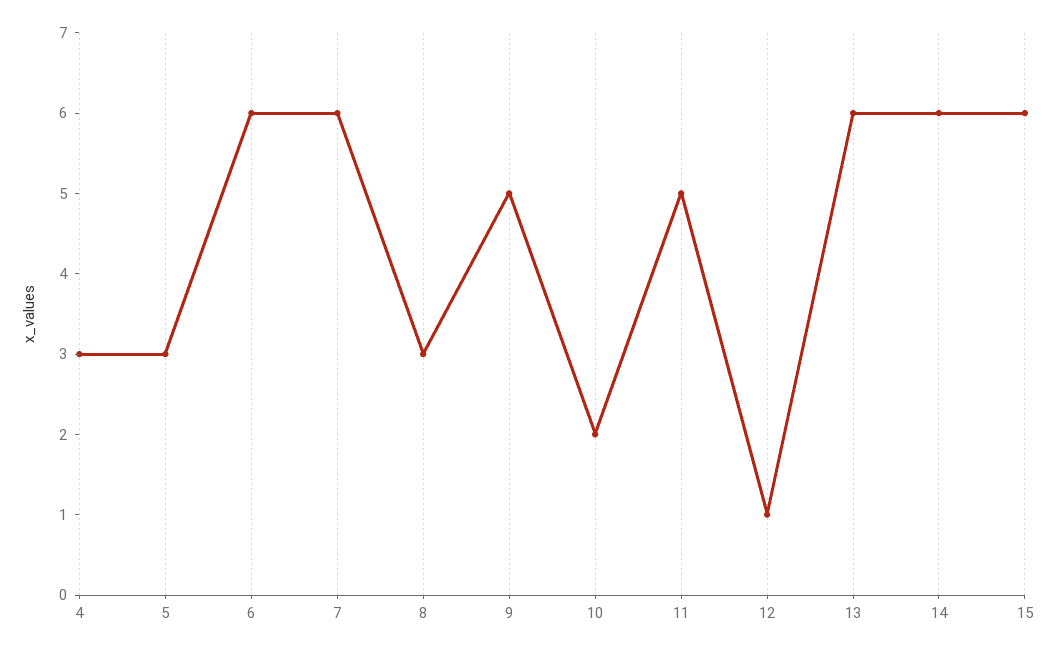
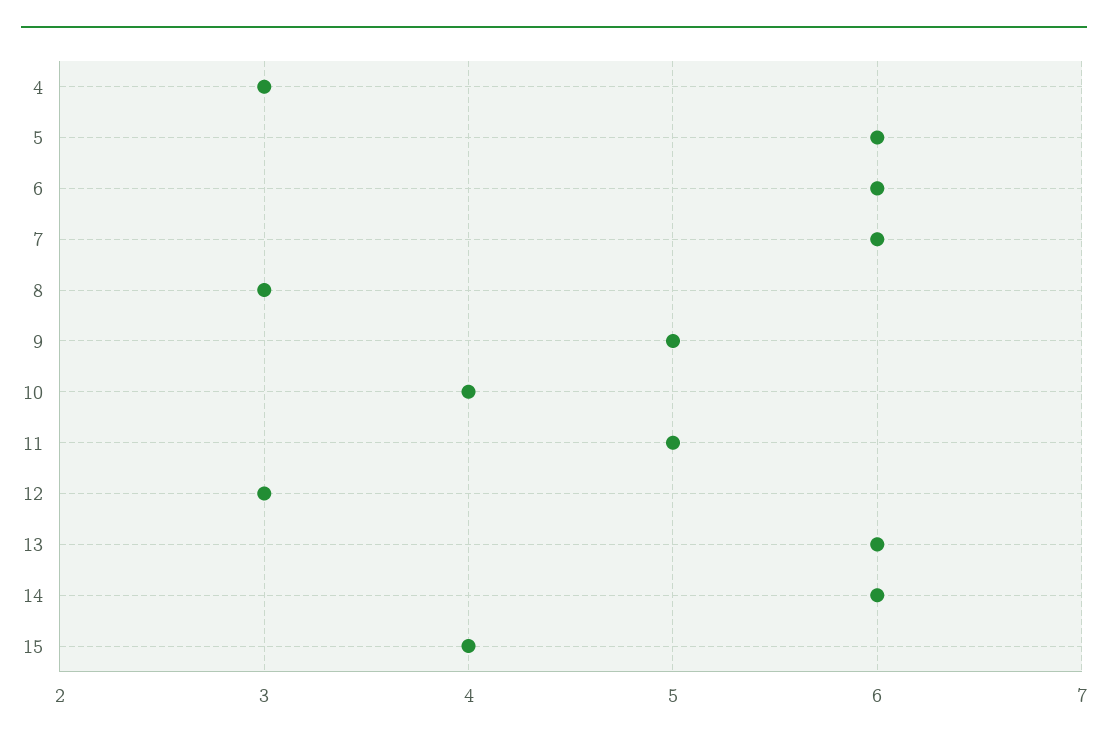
5: 3 -> 6
10: 2 -> 4
12: 1 -> 3
15: 6 -> 4

